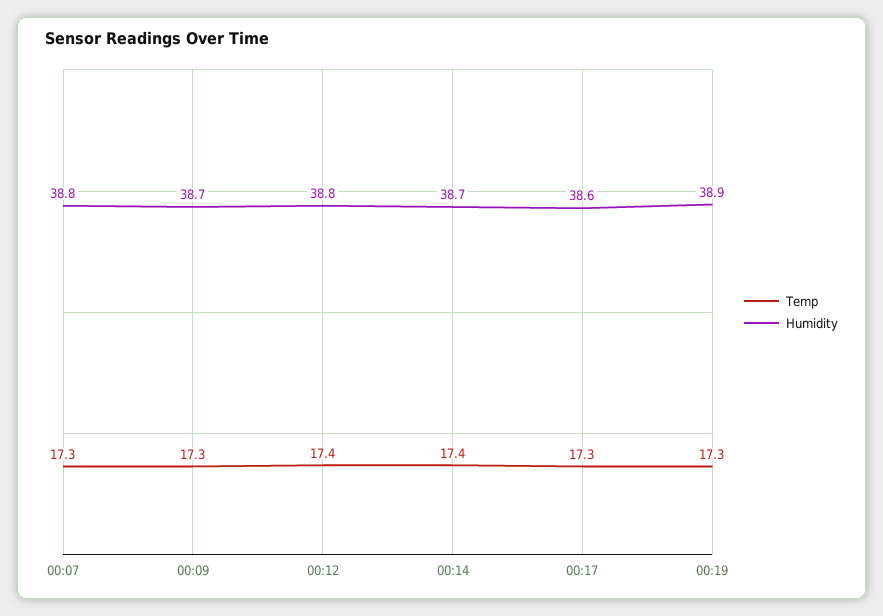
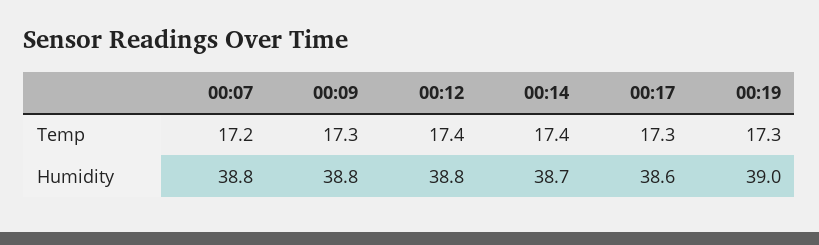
Temp, 00:07: 17.3 -> 17.2
Humidity, 00:09: 38.7 -> 38.8
Humidity, 00:19: 38.9 -> 39

